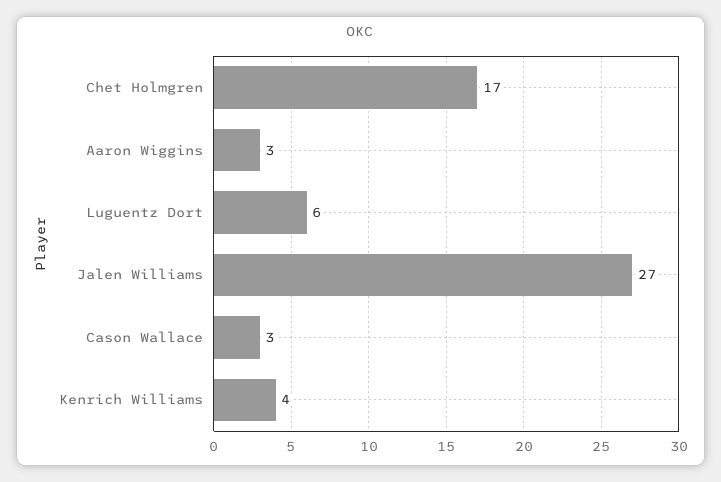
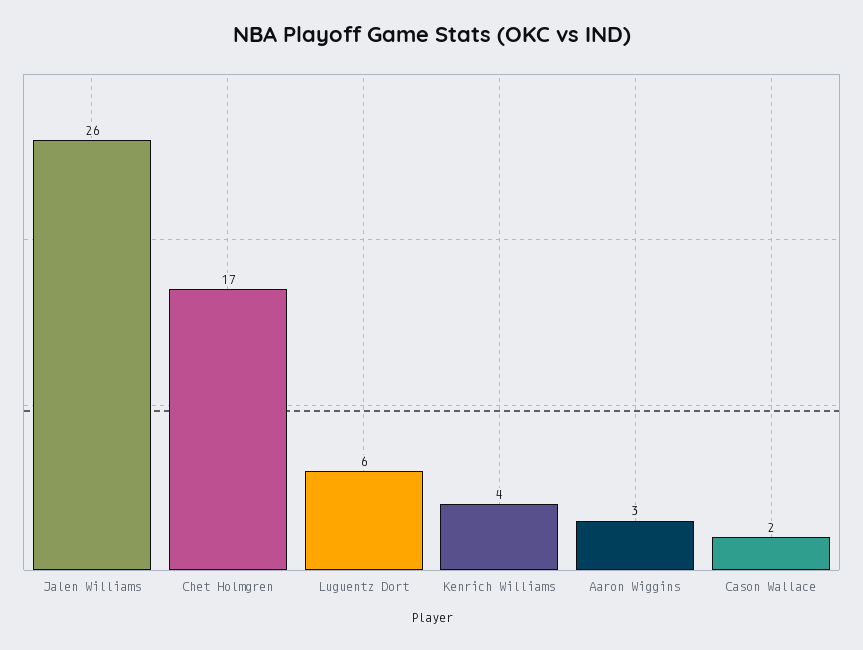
Jalen Williams: 27 -> 26
Cason Wallace: 3 -> 2

